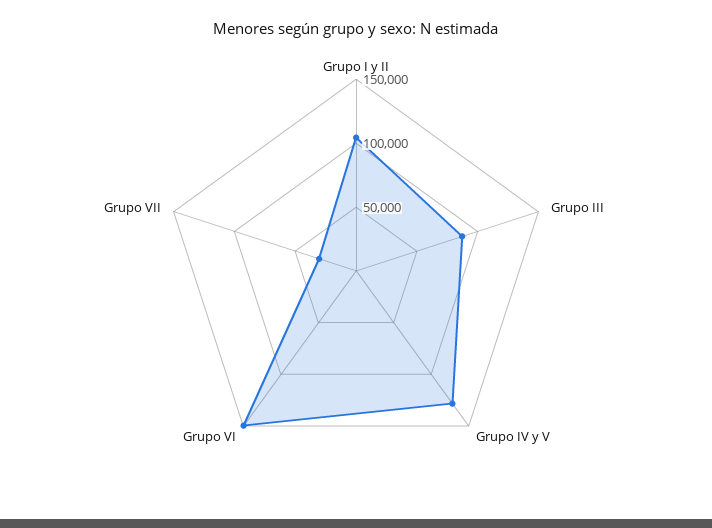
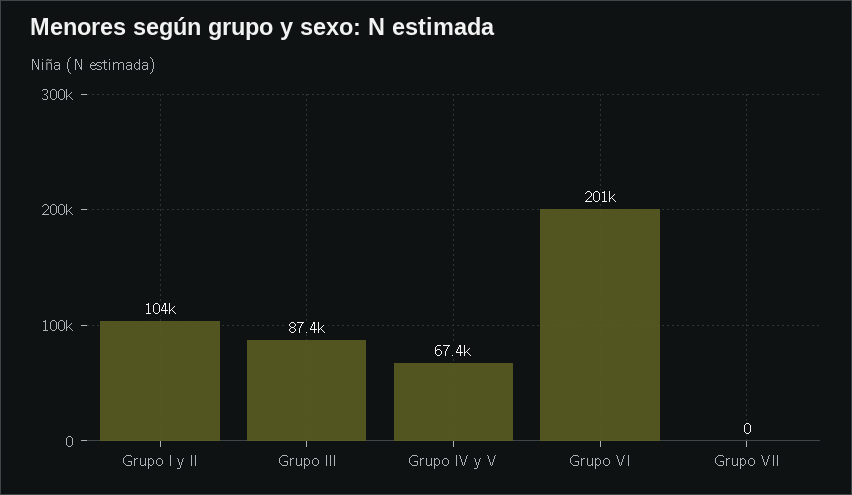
Grupo IV y V: 130000 -> 67400
Grupo VI: 150000 -> 201000
Grupo VII: 30000 -> 0

